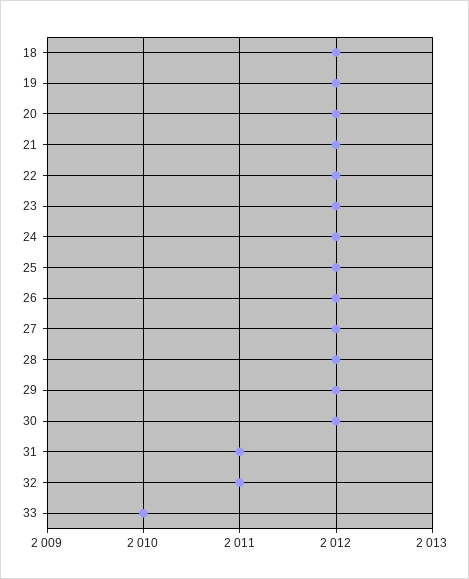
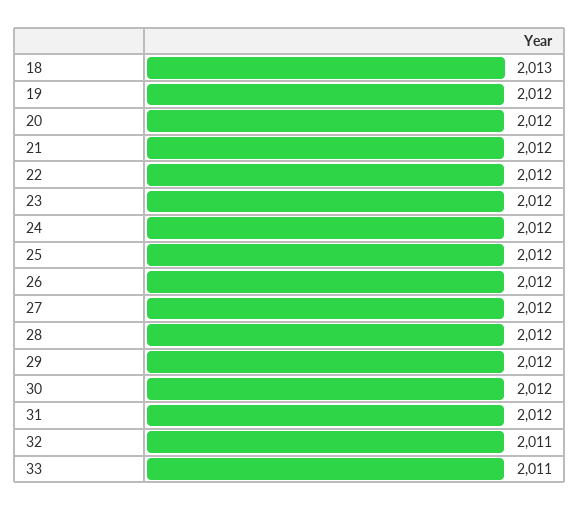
18: 2012 -> 2013
31: 2011 -> 2012
33: 2010 -> 2011

